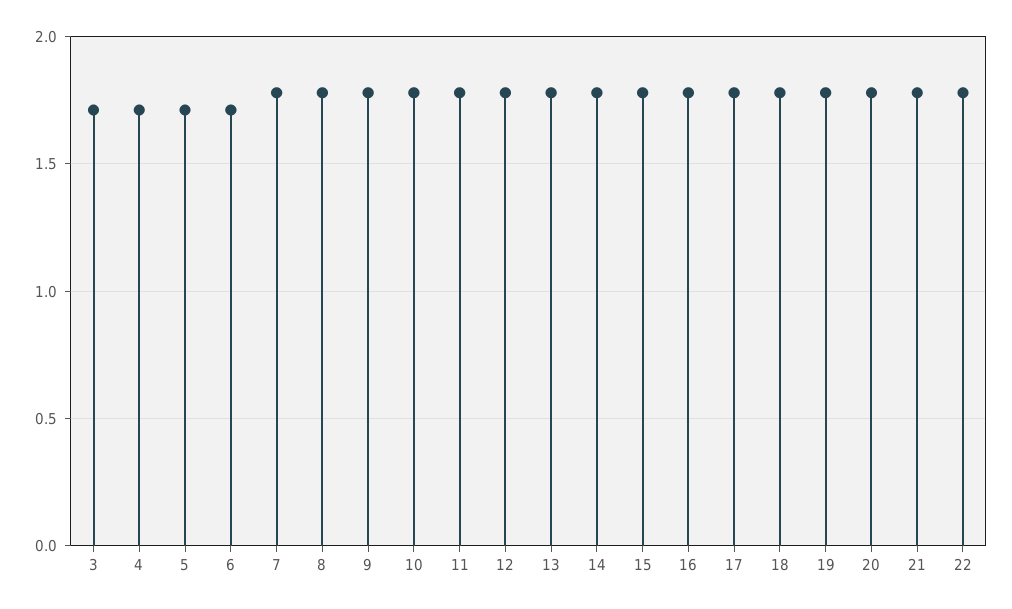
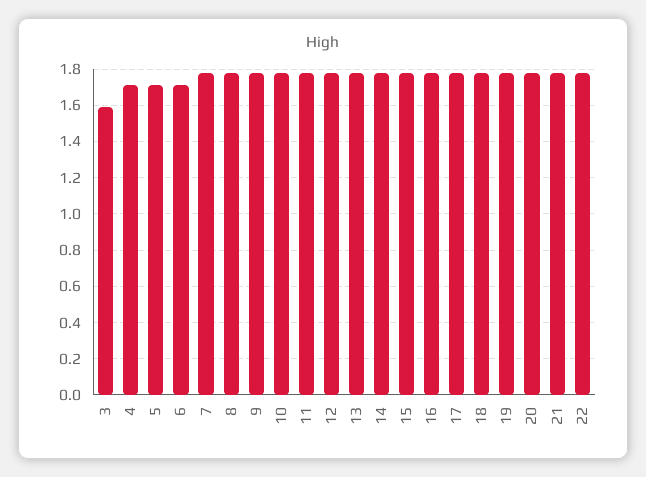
3: 1.7 -> 1.6

